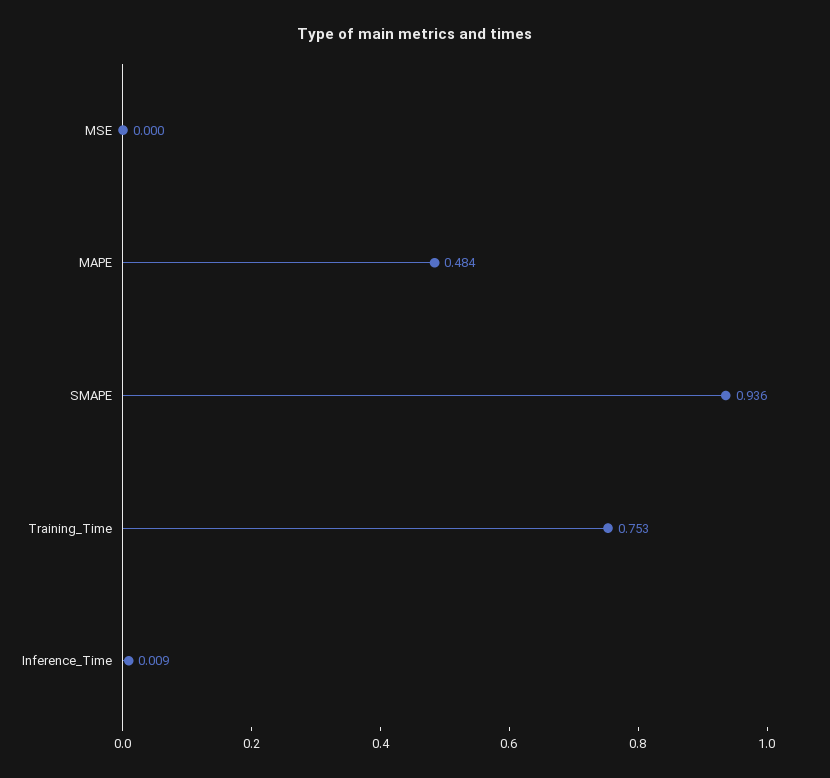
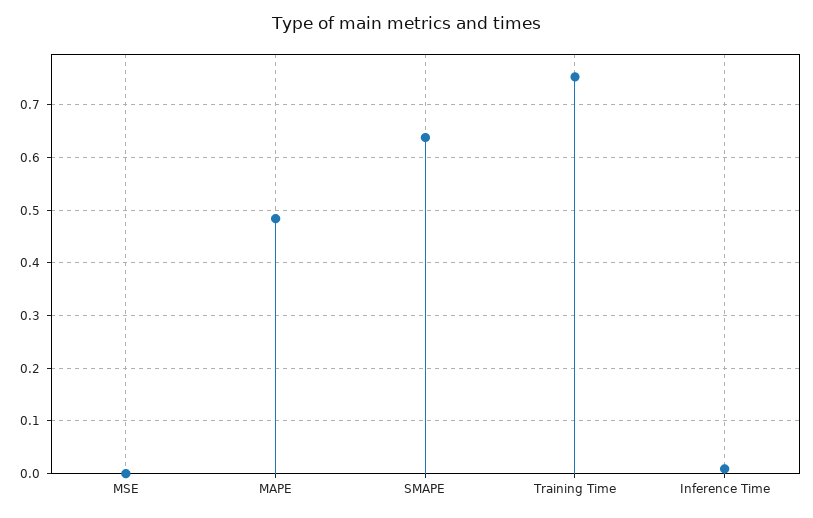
SMAPE: 0.936 -> 0.64

